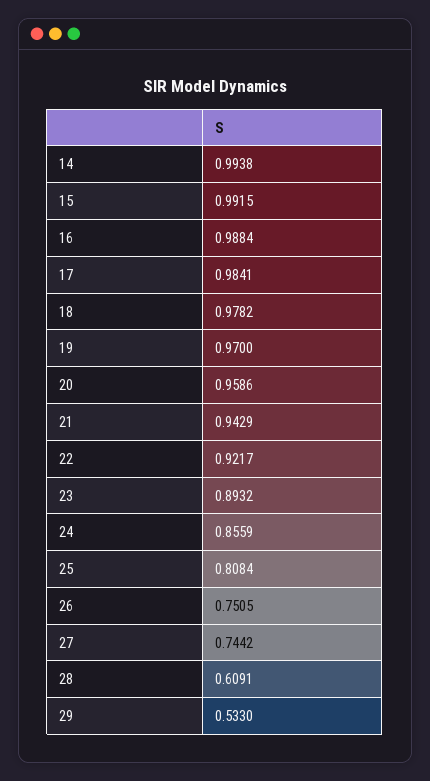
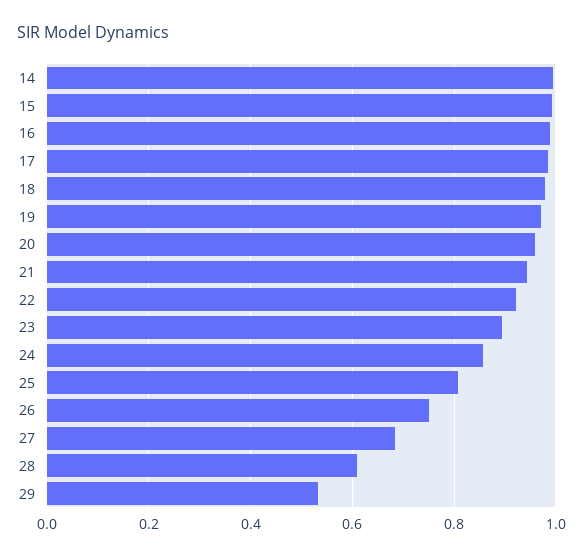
27: 0.7442 -> 0.68

